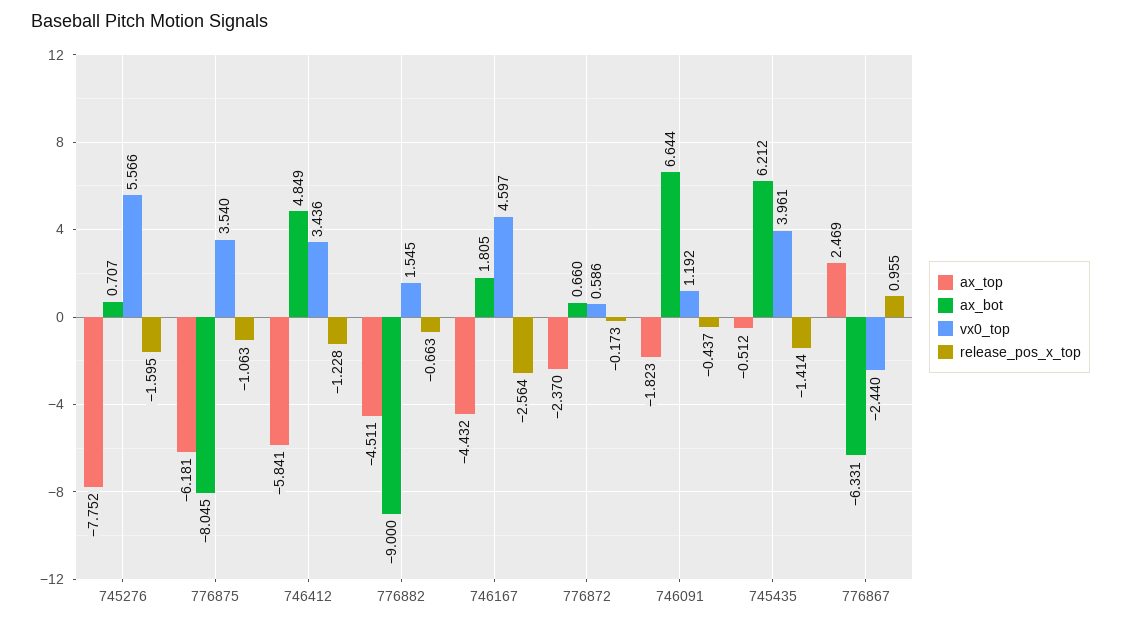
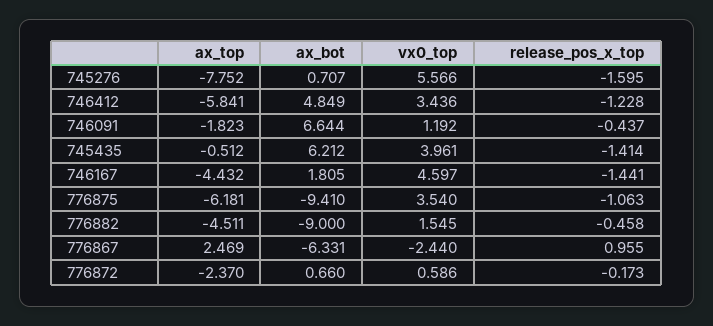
ax_bot, 776875: -8.045 -> -9.41
release_pos_x_top, 776882: -0.663 -> -0.458
release_pos_x_top, 746167: -2.564 -> -1.441

